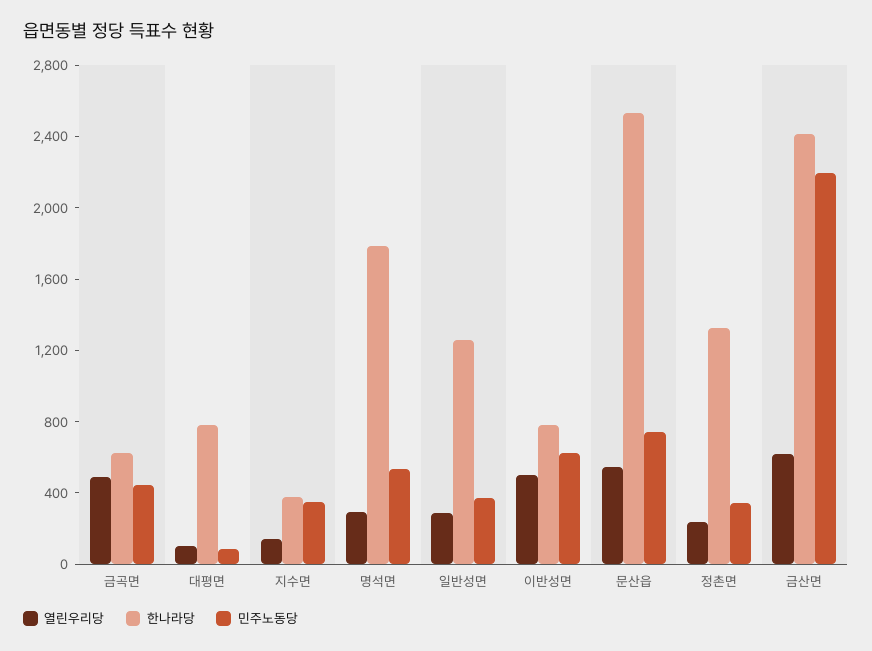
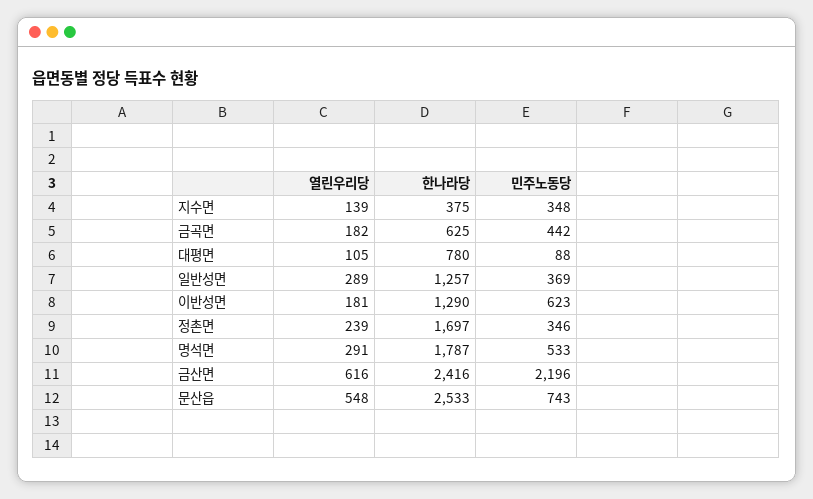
열린우리당, 금곡면: 500 -> 182
열린우리당, 이반성면: 500 -> 181
한나라당, 이반성면: 800 -> 1290
한나라당, 정촌면: 1300 -> 1697

